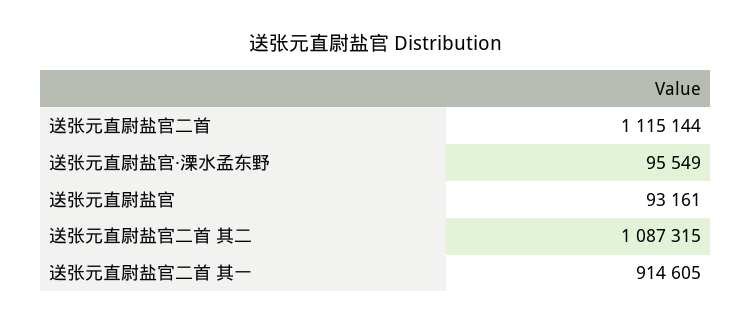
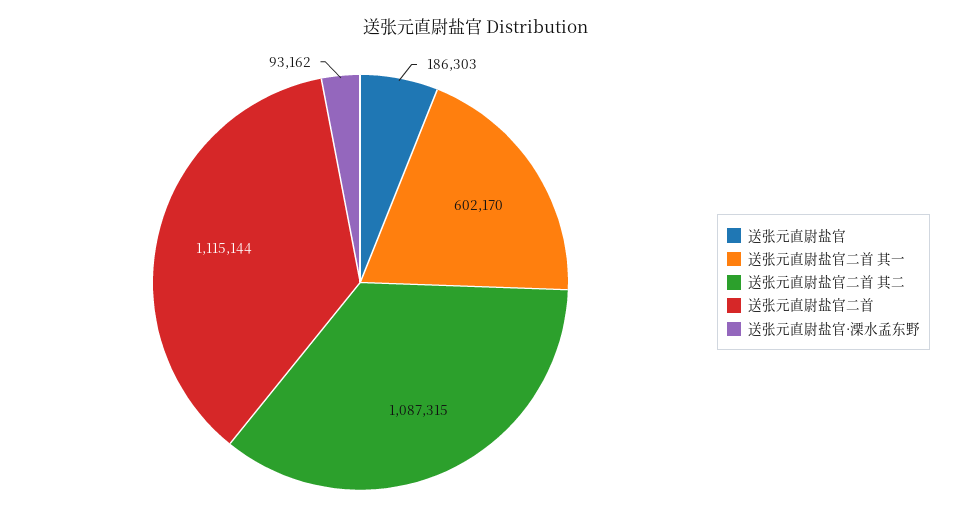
送张元直尉盐官·溧水孟东野: 95549 -> 93162
送张元直尉盐官: 93161 -> 186303
送张元直尉盐官二首 其一: 914605 -> 602170

